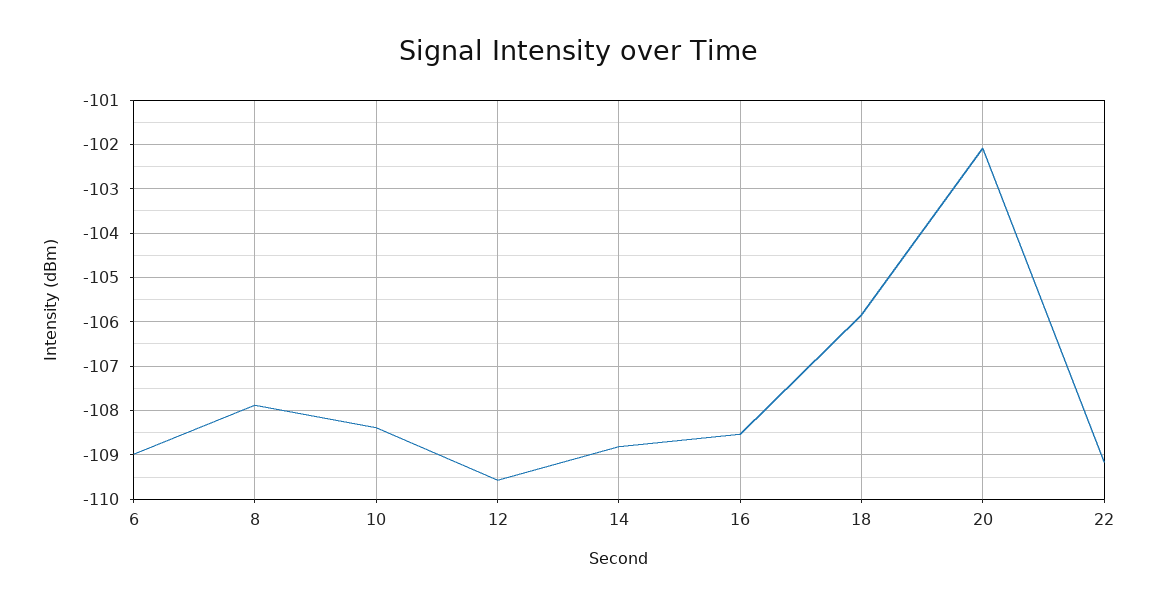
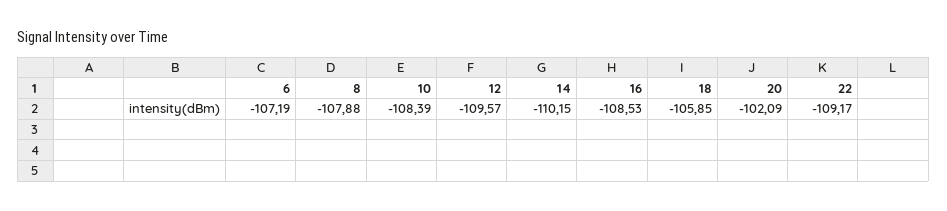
6: -109 -> -107.19
14: -108.8 -> -110.15

